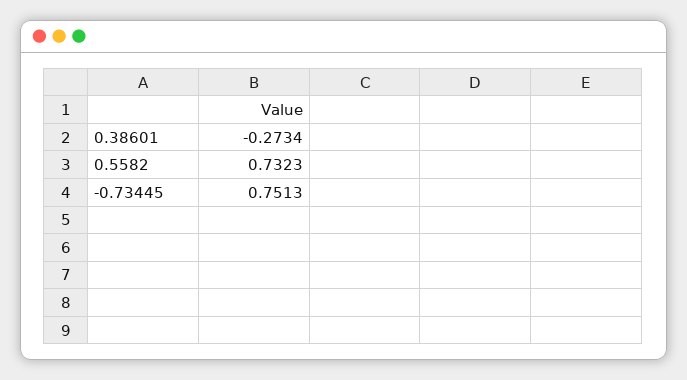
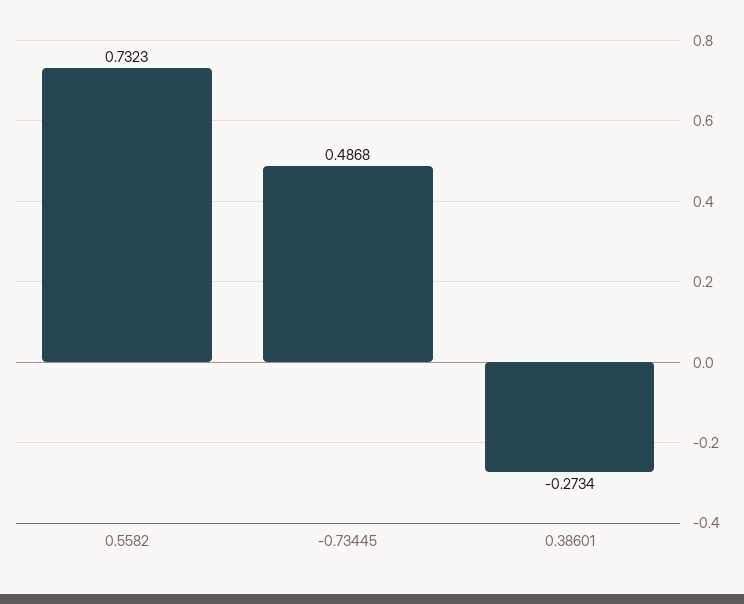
-0.73445: 0.7513 -> 0.4868

